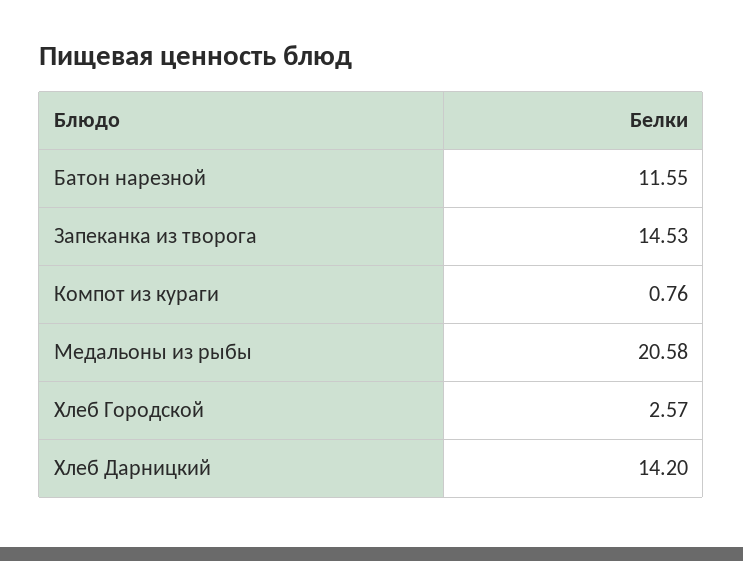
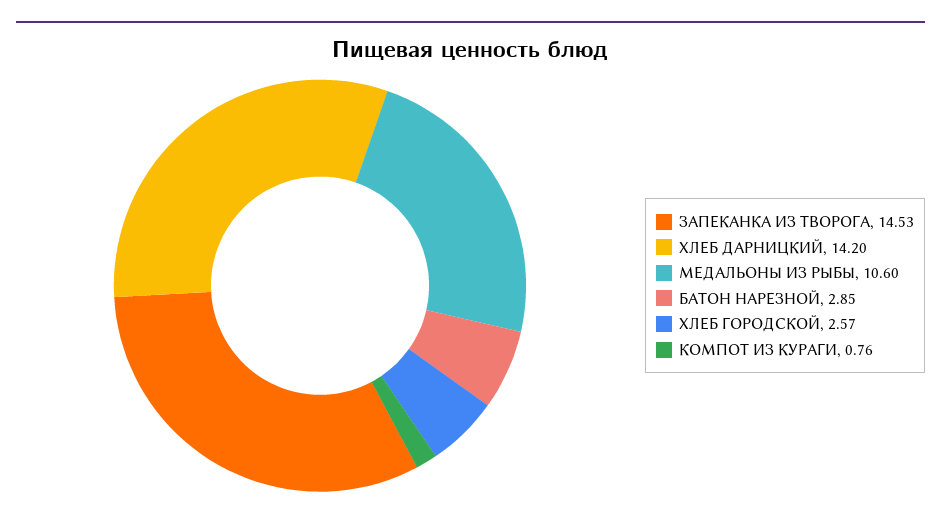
Батон нарезной: 11.55 -> 2.85
Медальоны из рыбы: 20.58 -> 10.6

